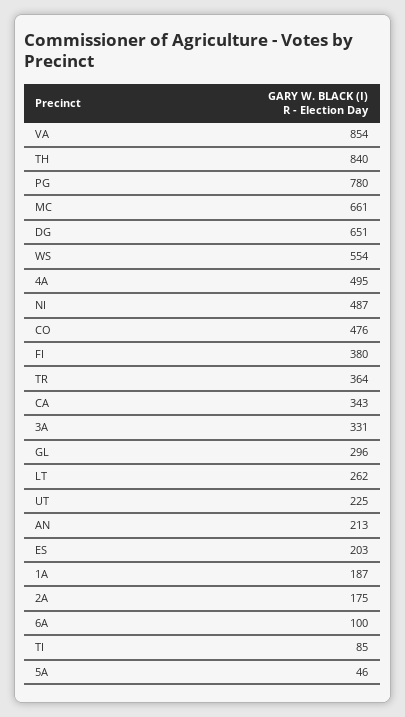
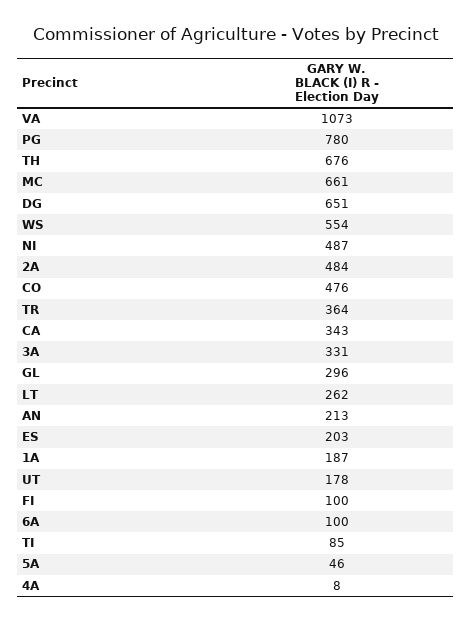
VA: 854 -> 1073
TH: 840 -> 676
4A: 495 -> 8
FI: 380 -> 100
UT: 225 -> 178
2A: 175 -> 484

